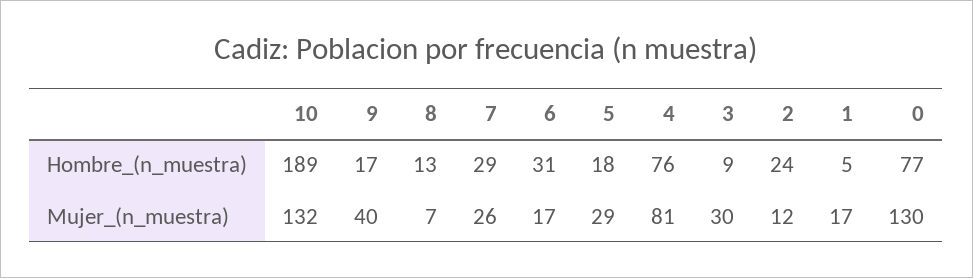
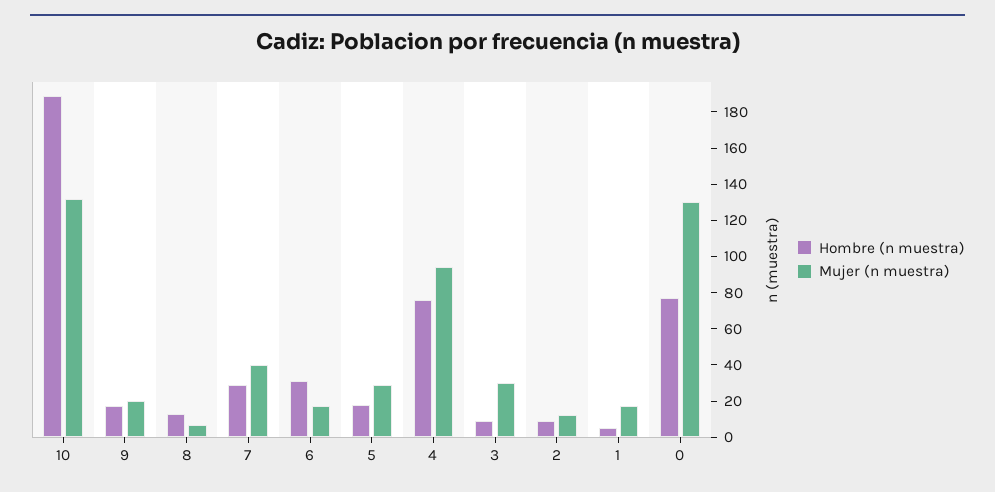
Hombre_(n_muestra), 2: 24 -> 10
Mujer_(n_muestra), 9: 40 -> 20
Mujer_(n_muestra), 7: 26 -> 40
Mujer_(n_muestra), 4: 81 -> 95

